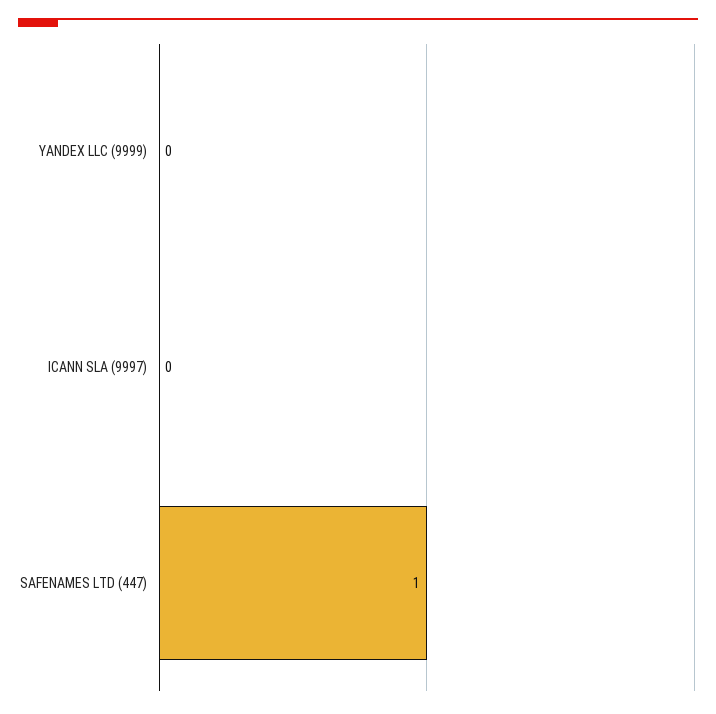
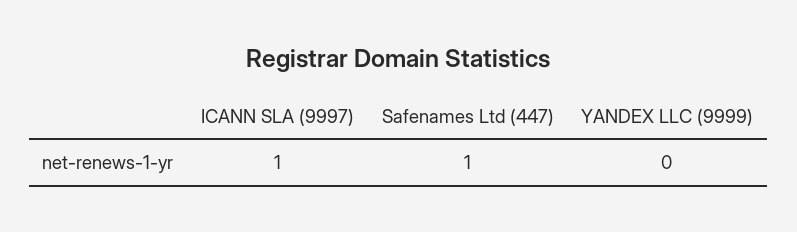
ICANN SLA (9997): 0 -> 1

